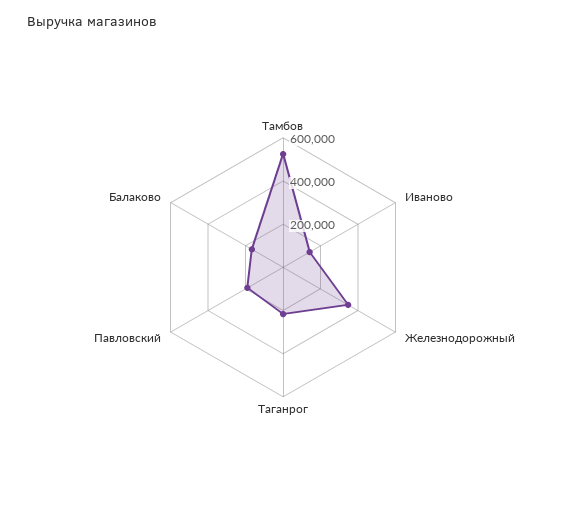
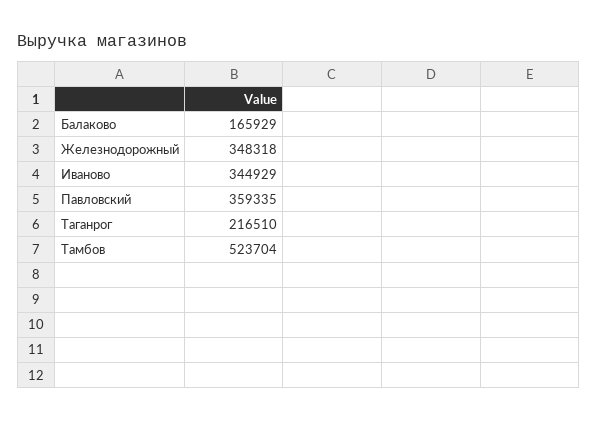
Иваново: 150000 -> 344929
Павловский: 200000 -> 359335

